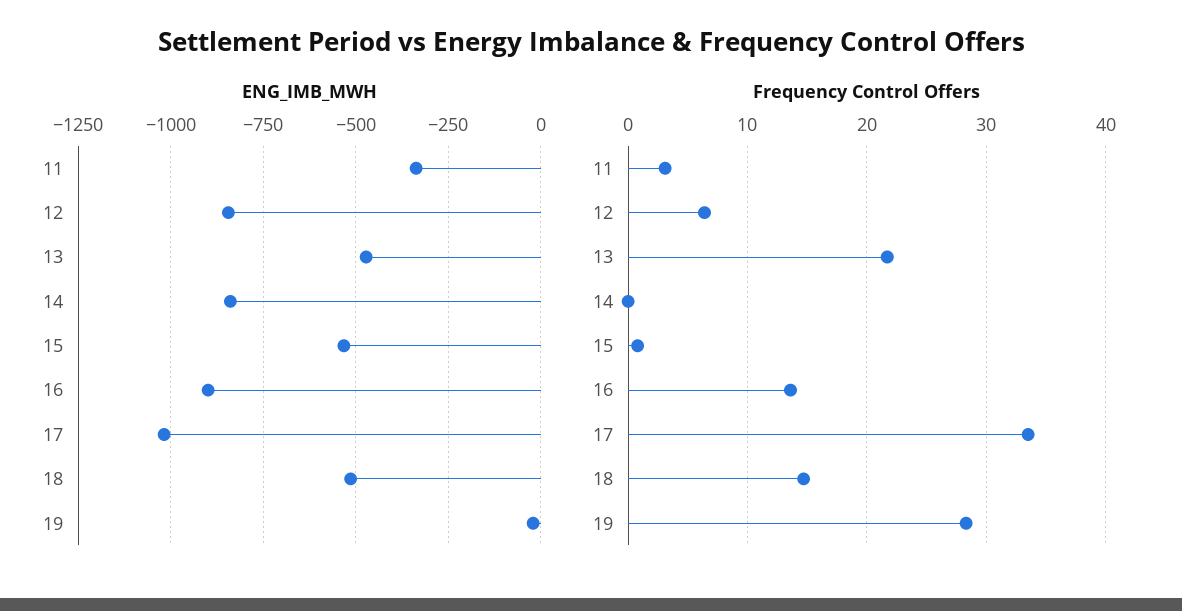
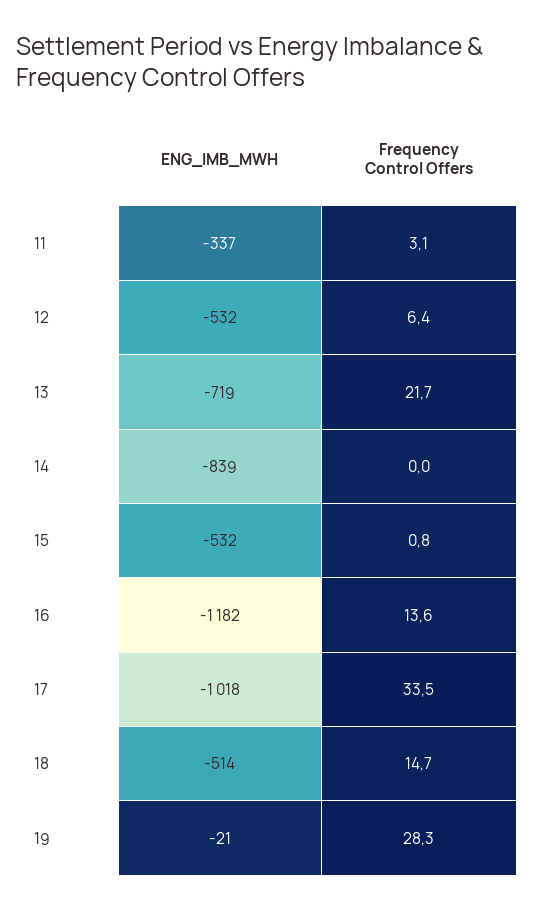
ENG_IMB_MWH, 12: -850 -> -532
ENG_IMB_MWH, 13: -475 -> -719
ENG_IMB_MWH, 16: -900 -> -1182

